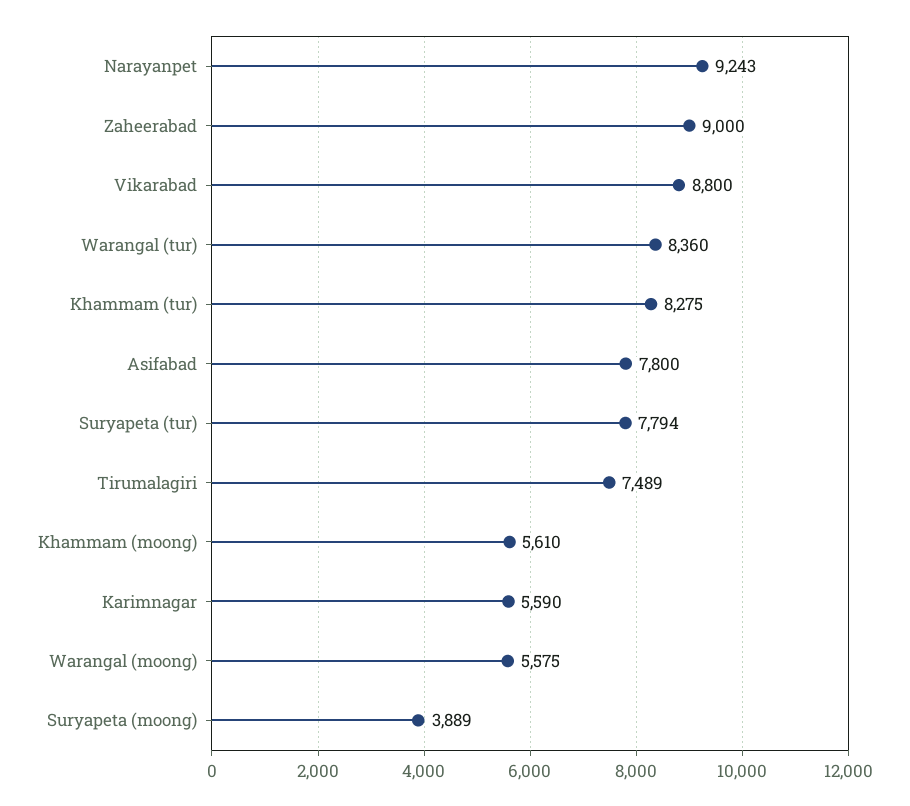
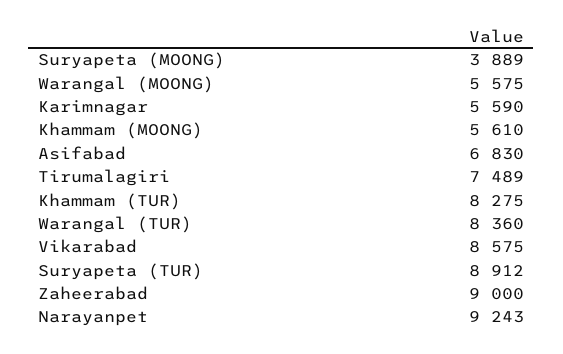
Vikarabad: 8800 -> 8575
Asifabad: 7800 -> 6830
Suryapeta (tur): 7794 -> 8912

